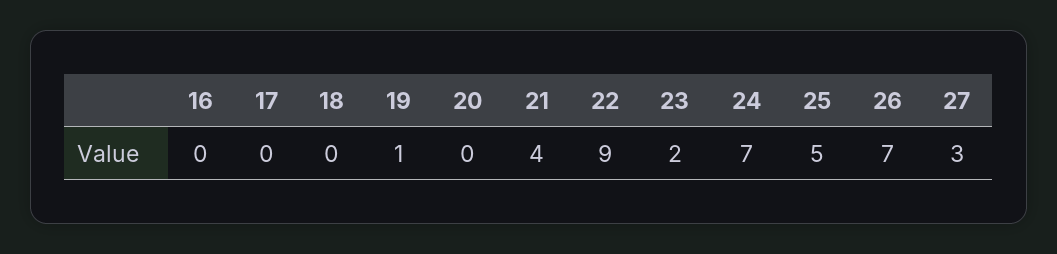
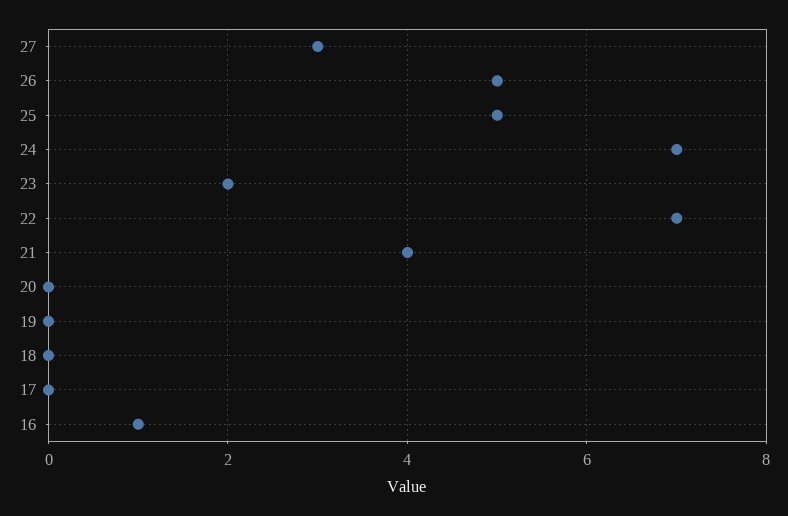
16: 0 -> 1
19: 1 -> 0
22: 9 -> 7
26: 7 -> 5

